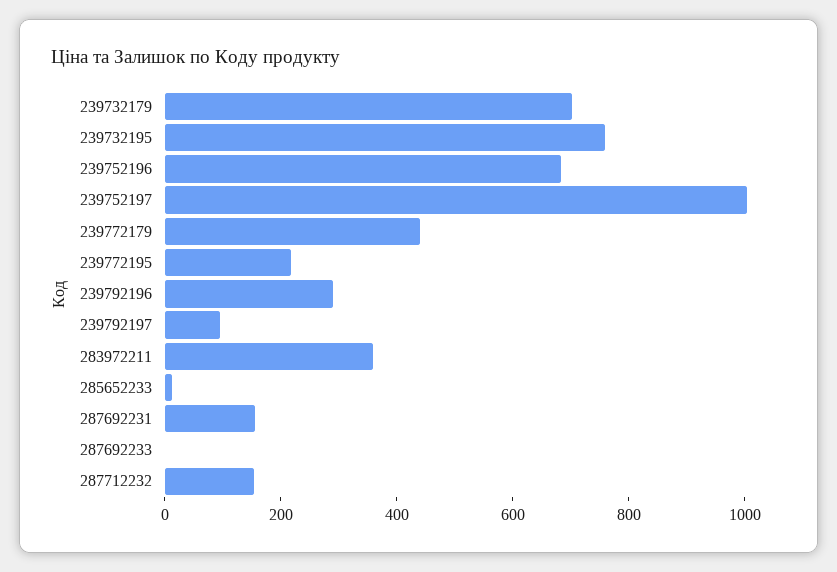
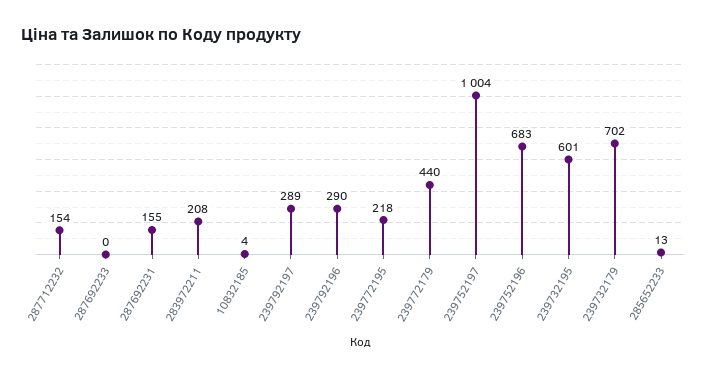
239732195: 750 -> 601
239792197: 100 -> 289
283972211: 350 -> 208
10832185: none -> 4

